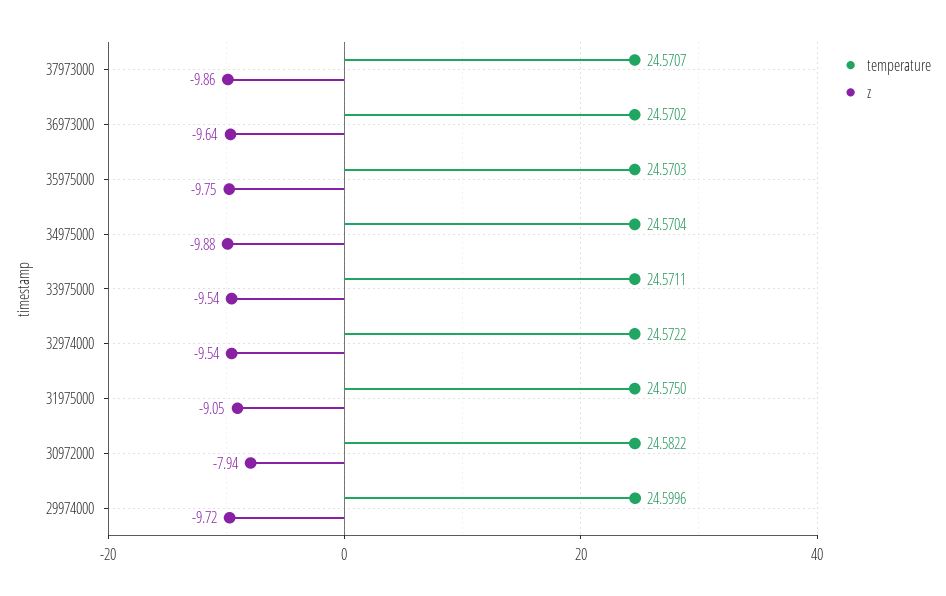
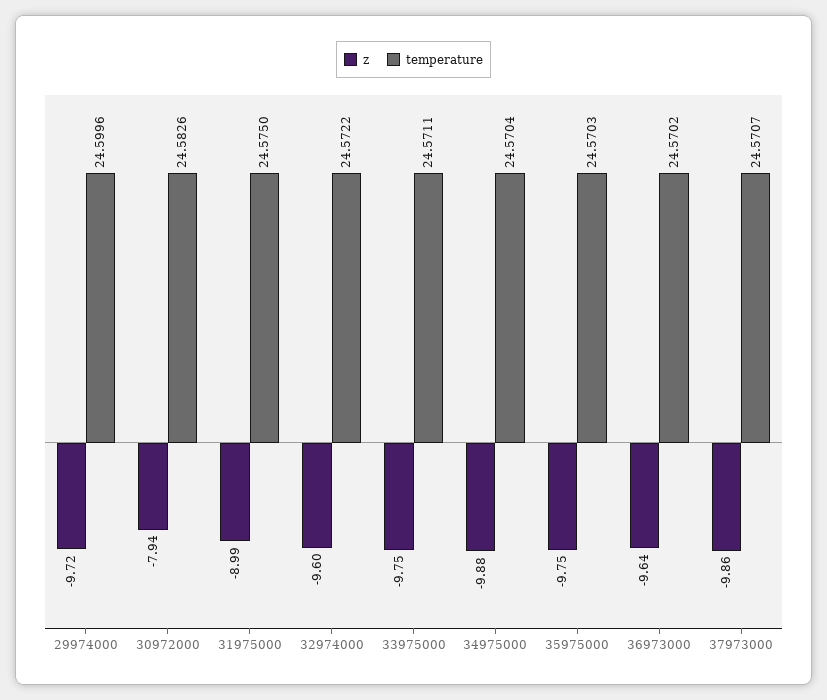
z, 33975000: -9.54 -> -9.75
z, 32974000: -9.54 -> -9.6
z, 31975000: -9.05 -> -8.99
temperature, 30972000: 24.5822 -> 24.5826

